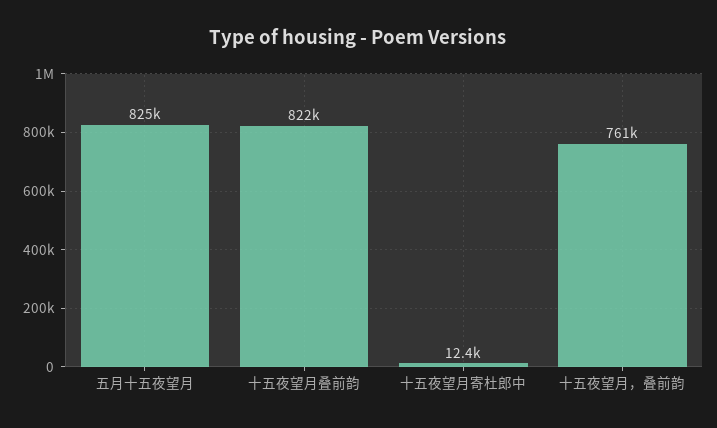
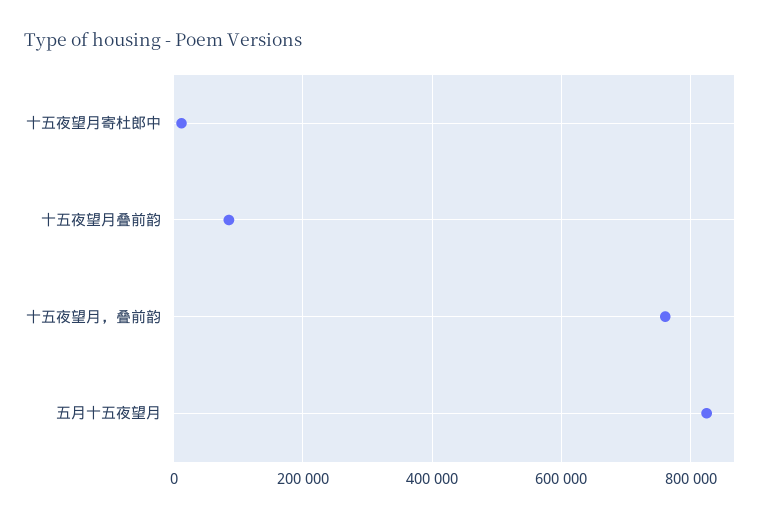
十五夜望月叠前韵: 822000 -> 80000

